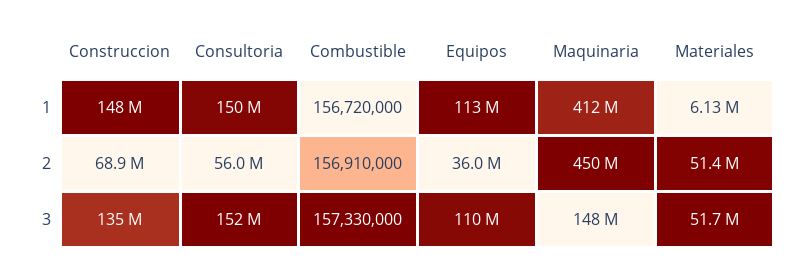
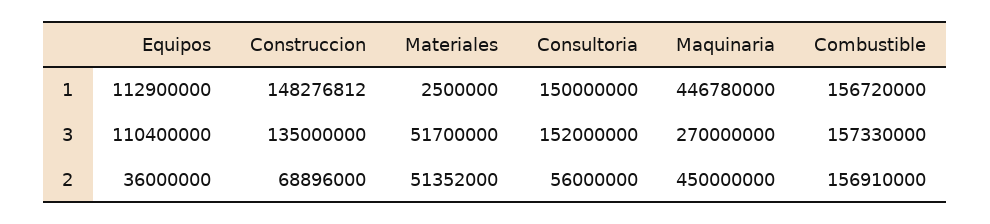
Maquinaria, 1: 412000000 -> 446780000
Materiales, 1: 6130000 -> 2500000
Maquinaria, 3: 148000000 -> 270000000

